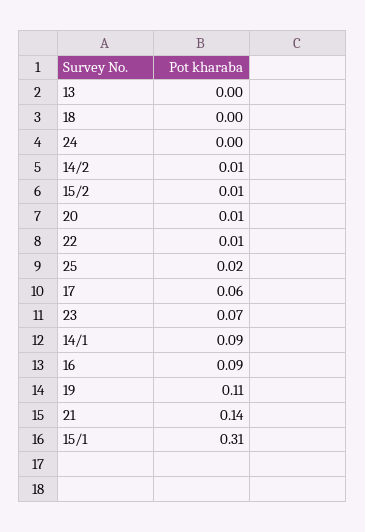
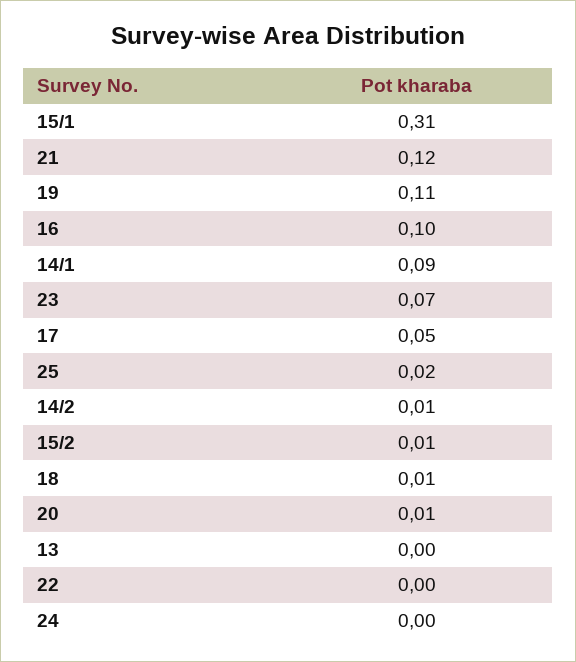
18: 0 -> 0.01
22: 0.01 -> 0
17: 0.06 -> 0.05
16: 0.09 -> 0.1
21: 0.14 -> 0.12

